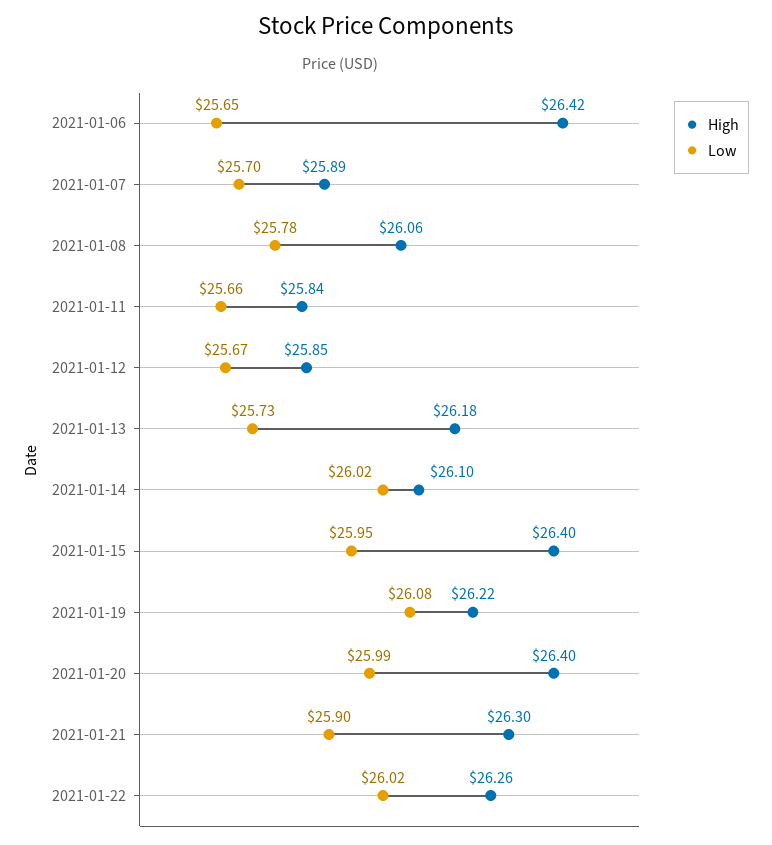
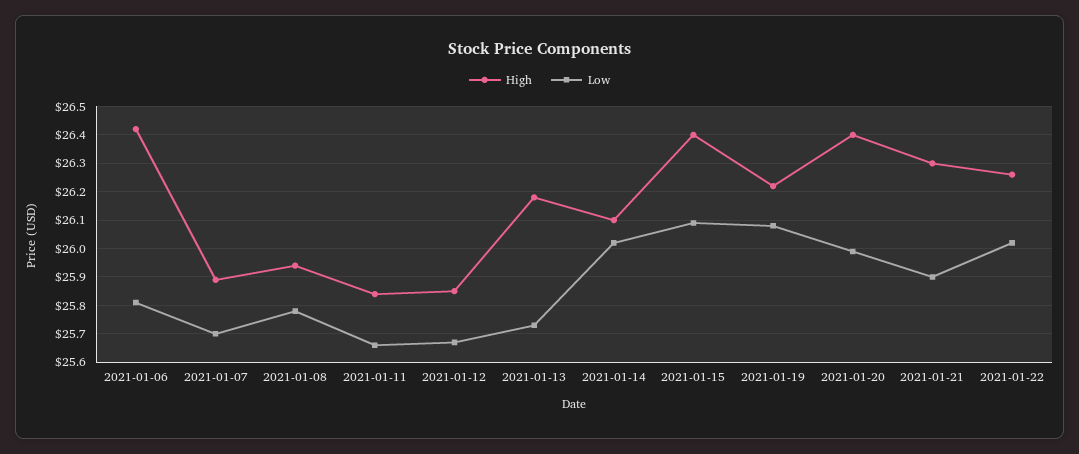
Low, 2021-01-06: 25.65 -> 25.8
High, 2021-01-08: 26.06 -> 25.95
Low, 2021-01-15: 25.95 -> 26.1

